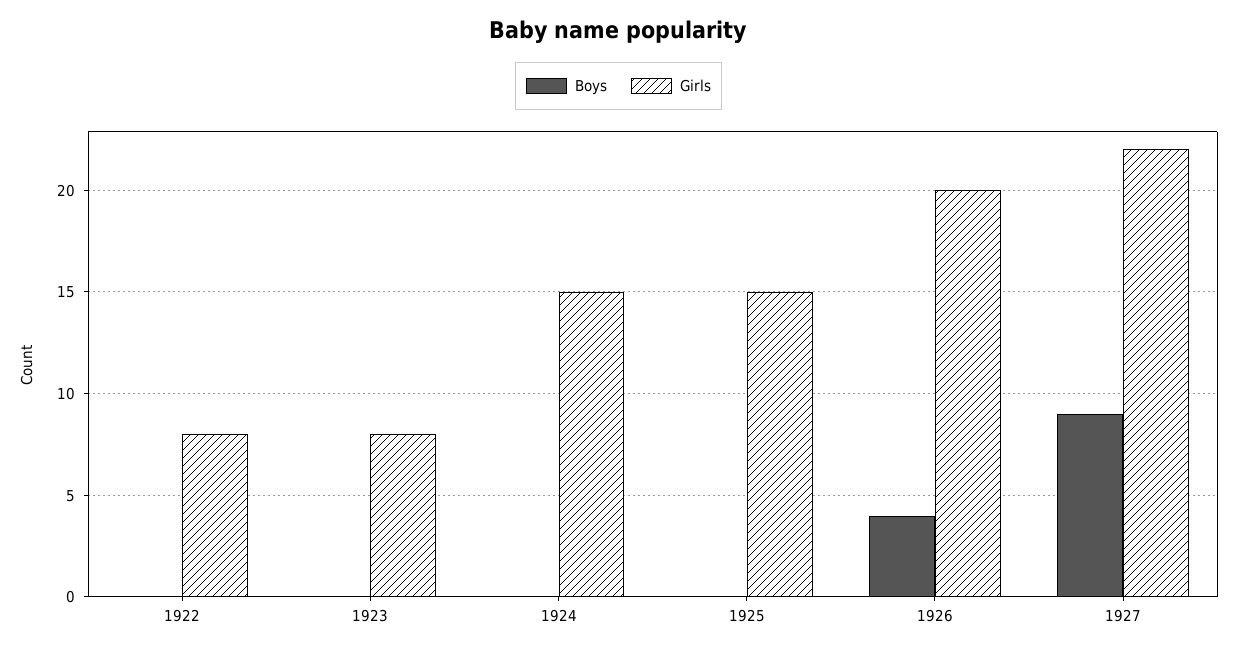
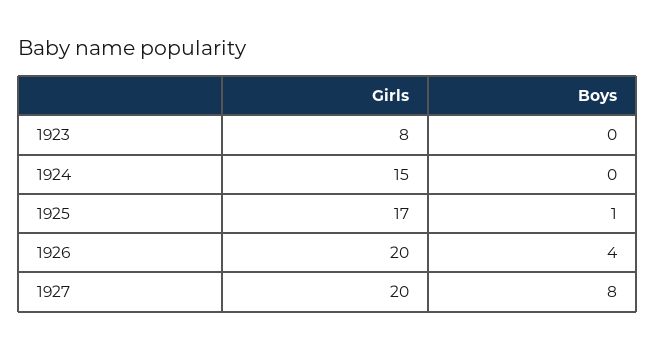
Boys, 1922: 0 -> none
Girls, 1922: 8 -> none
Boys, 1925: 0 -> 1
Girls, 1925: 15 -> 17
Boys, 1927: 9 -> 8
Girls, 1927: 22 -> 20

